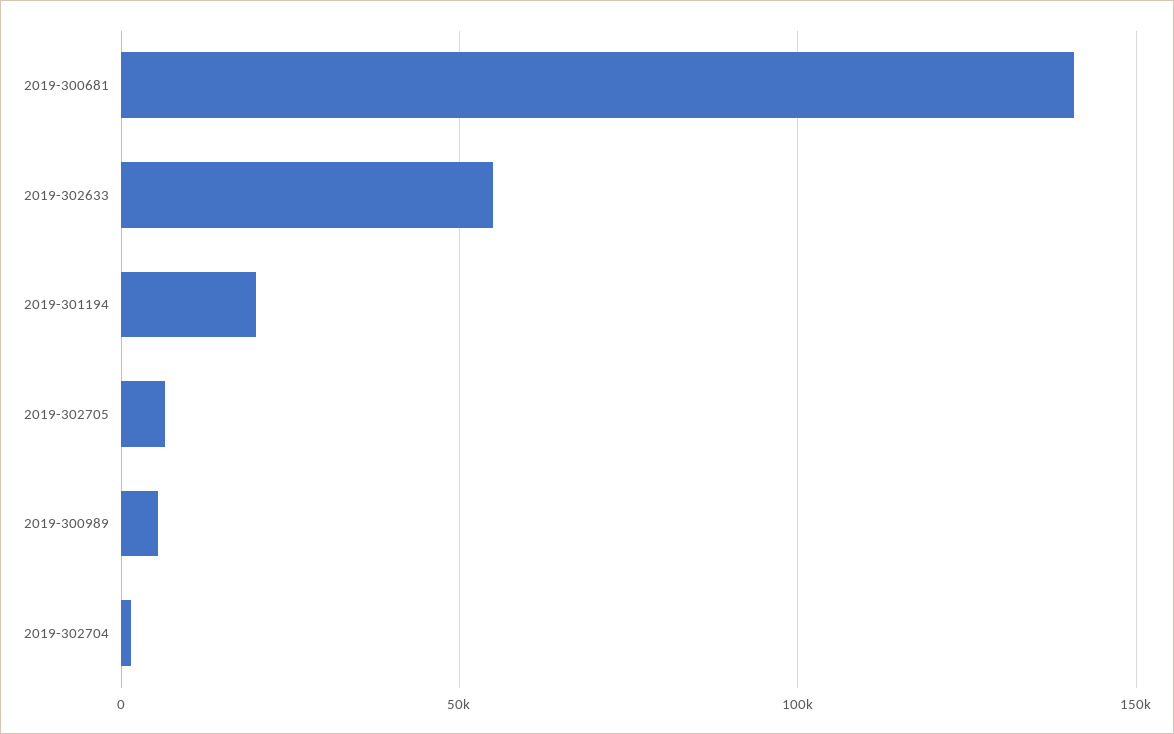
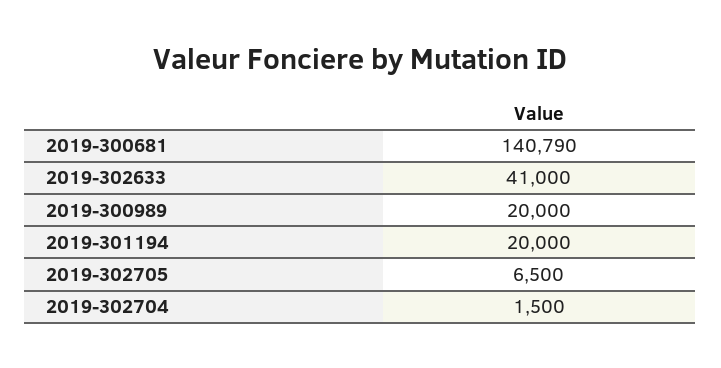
2019-302633: 55000 -> 41000
2019-300989: 5000 -> 20000

